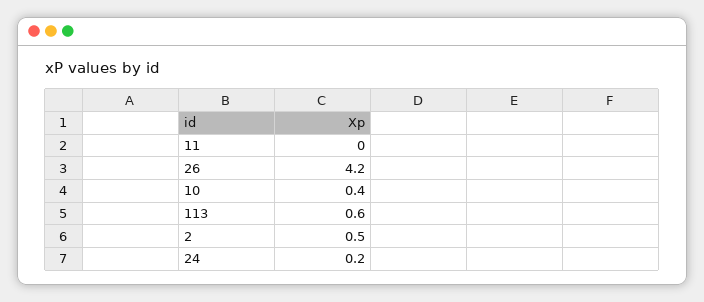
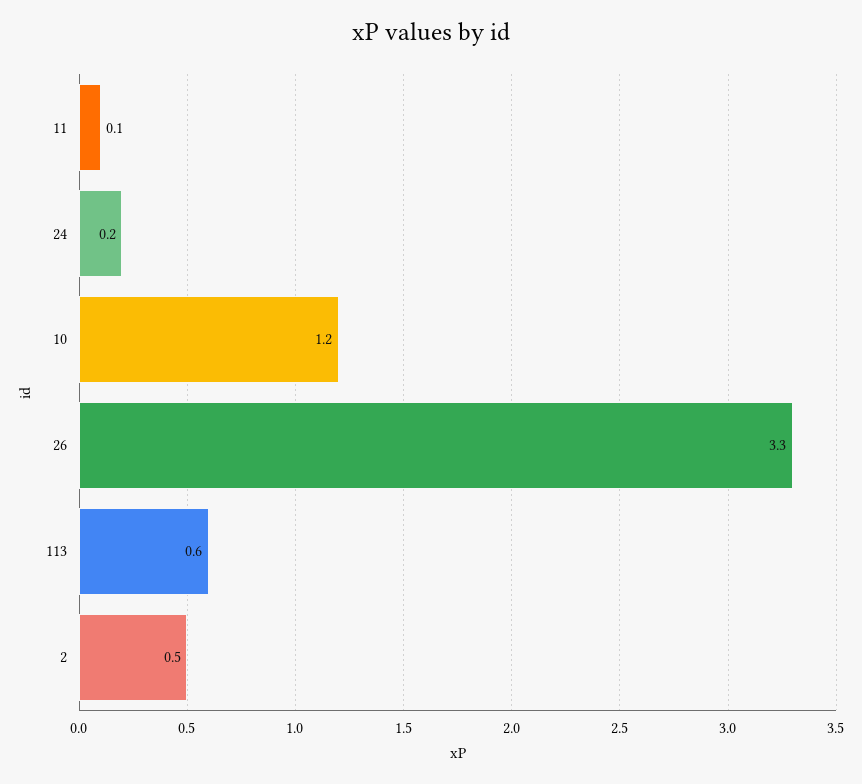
11: 0 -> 0.1
26: 4.2 -> 3.3
10: 0.4 -> 1.2

